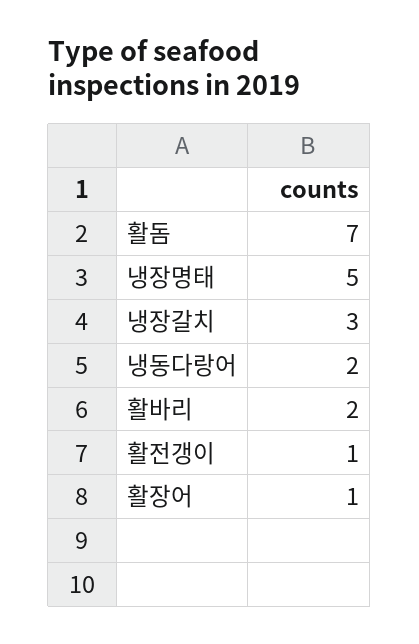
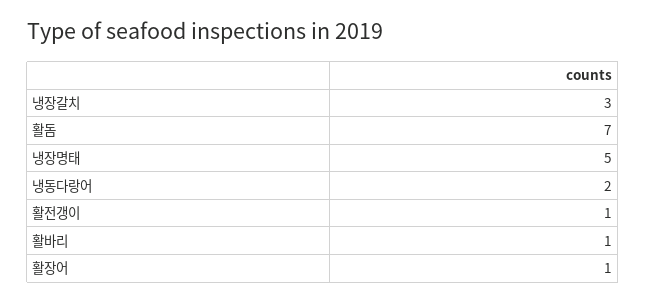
활바리: 2 -> 1

